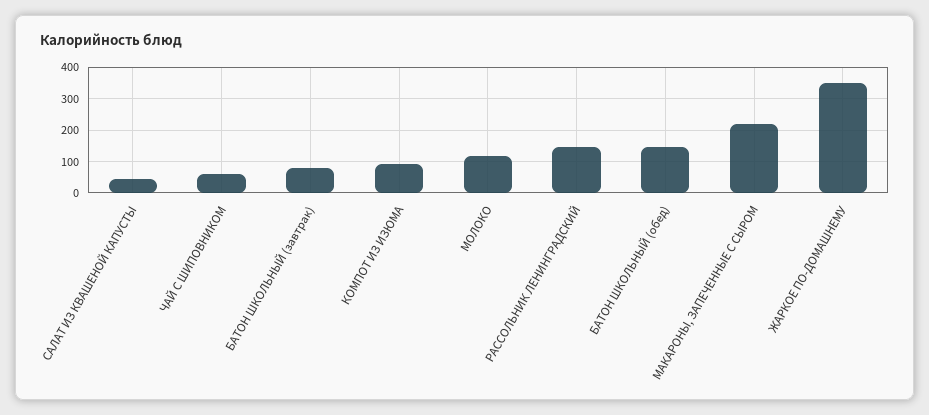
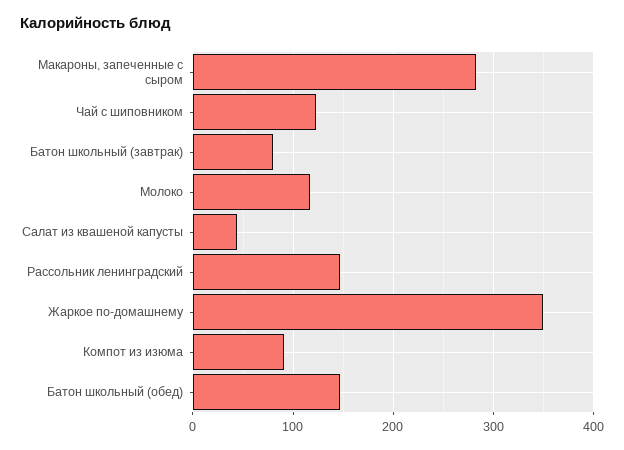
ЧАЙ С ШИПОВНИКОМ: 60 -> 120
МАКАРОНЫ, ЗАПЕЧЕННЫЕ С СЫРОМ: 220 -> 280

